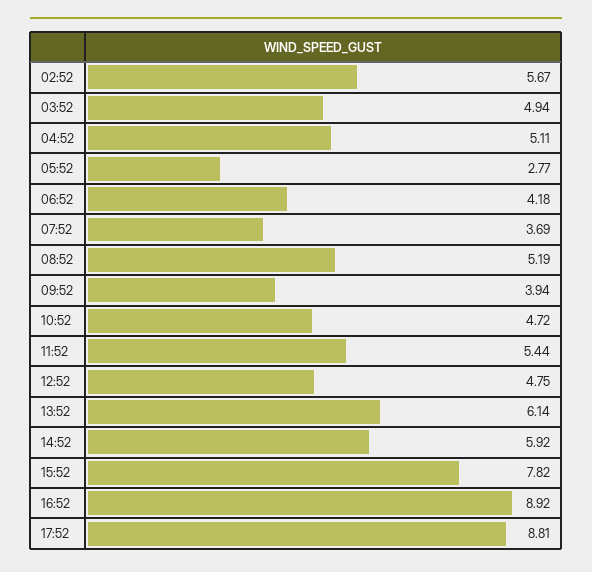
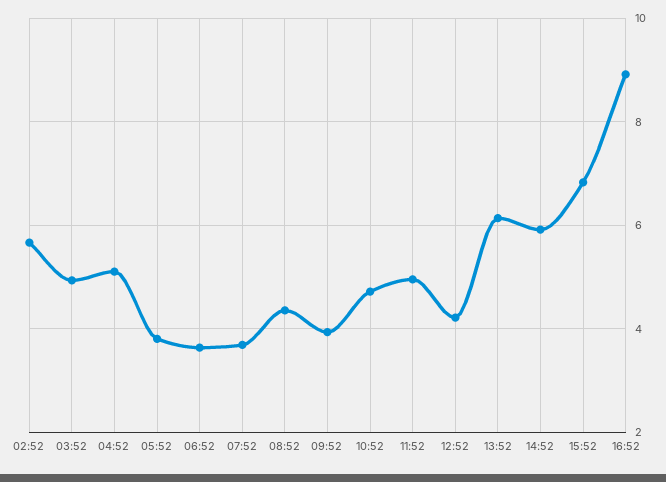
05:52: 2.77 -> 3.8
06:52: 4.18 -> 3.6
08:52: 5.19 -> 4.4
11:52: 5.44 -> 5
12:52: 4.75 -> 4.2
15:52: 7.82 -> 6.8
17:52: 8.81 -> none

